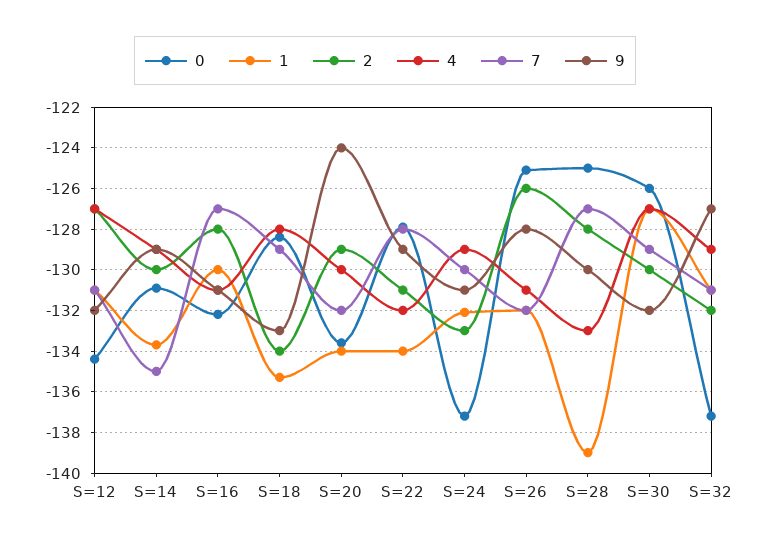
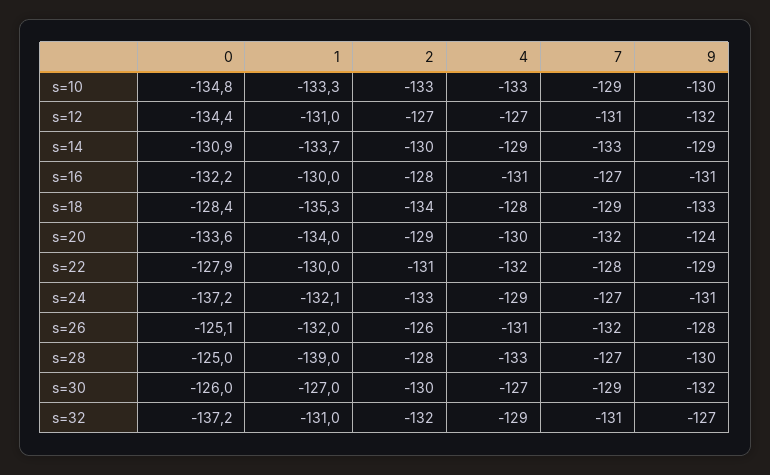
7, S=14: -135 -> -133
1, S=22: -134 -> -130
7, S=24: -130 -> -127
0, s=10: none -> -134.8
1, s=10: none -> -133.3
2, s=10: none -> -133
4, s=10: none -> -133
7, s=10: none -> -129
9, s=10: none -> -130

